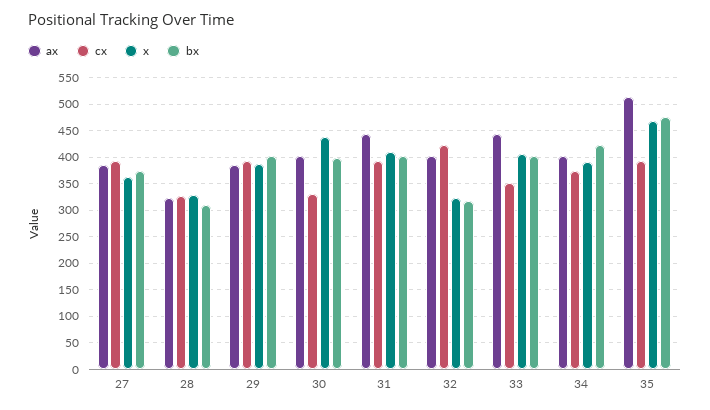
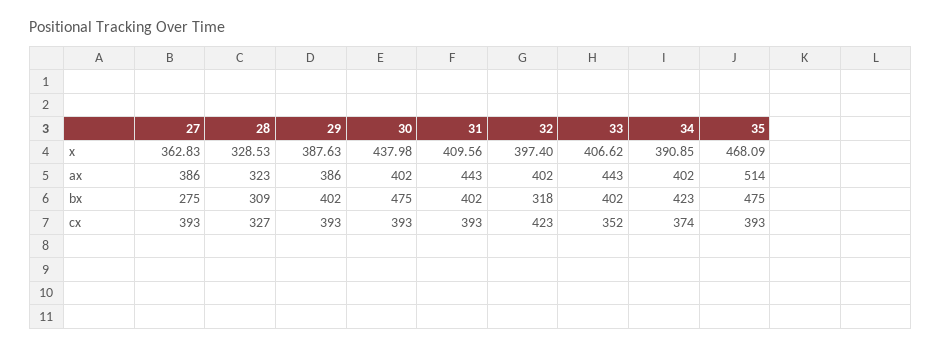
bx, 27: 375 -> 275
cx, 30: 325 -> 393
bx, 30: 400 -> 475
x, 32: 325 -> 397.4

